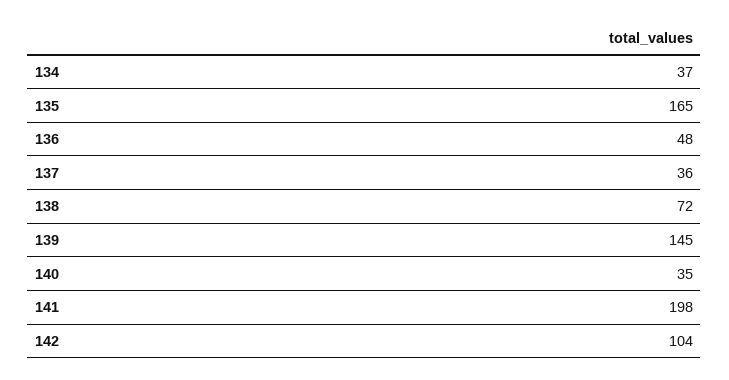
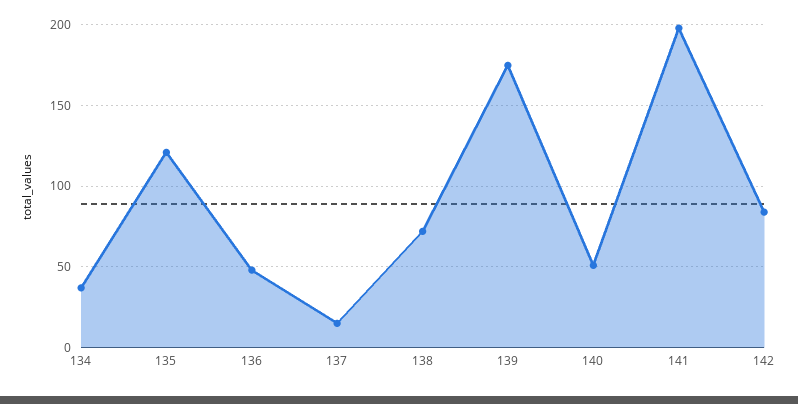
135: 165 -> 120
137: 36 -> 15
139: 145 -> 175
140: 35 -> 50
142: 104 -> 85

